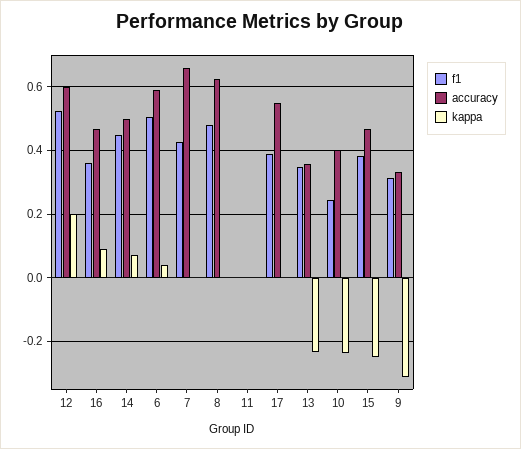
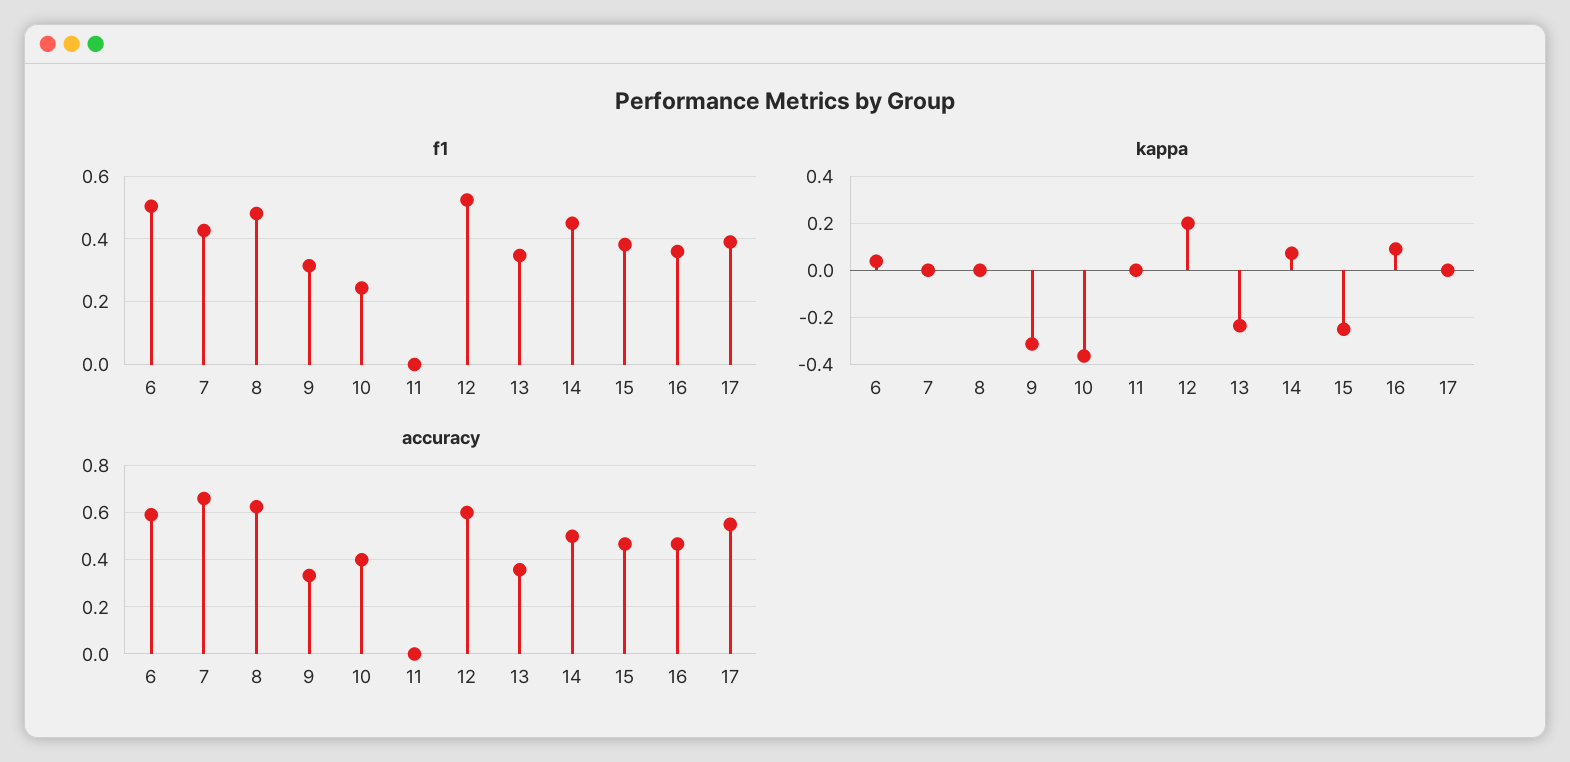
kappa, 10: -0.24 -> -0.35

